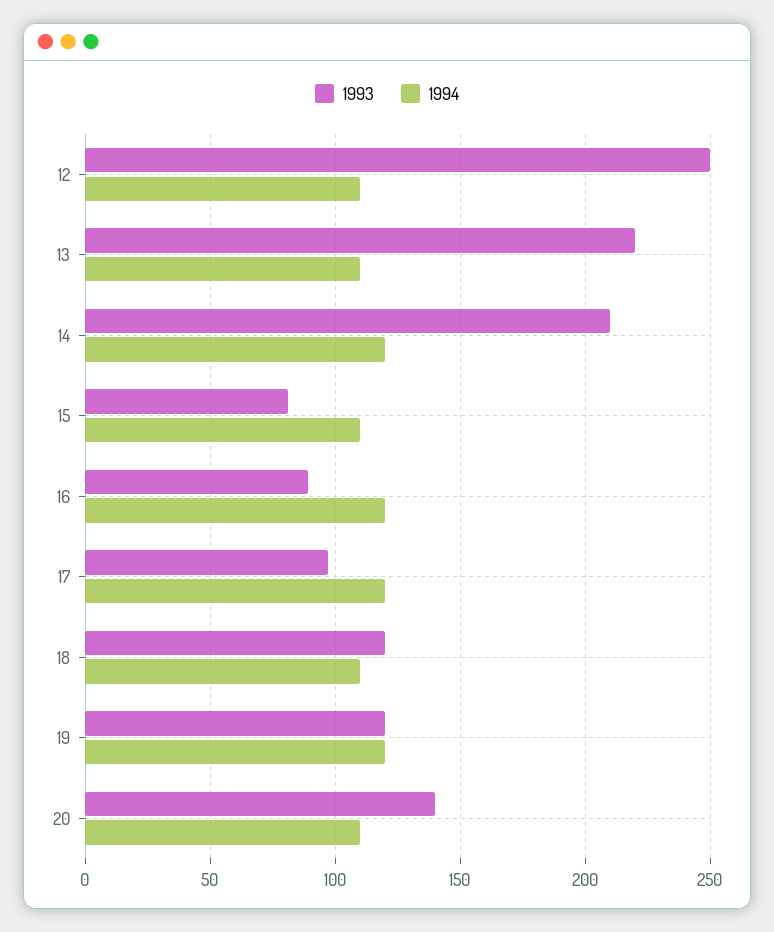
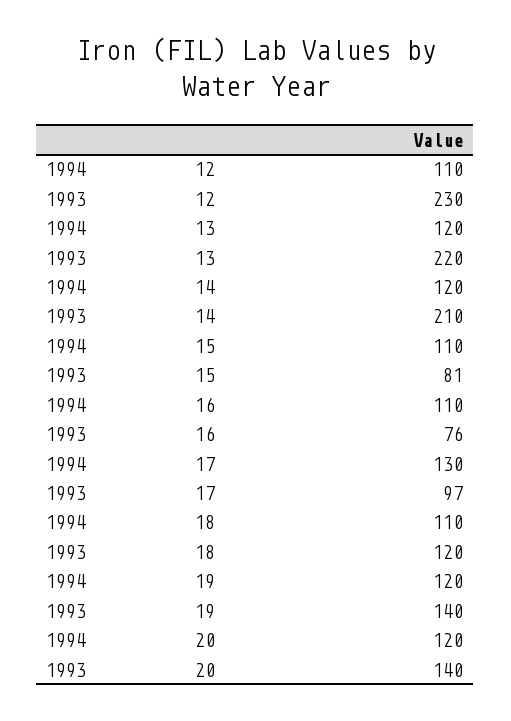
1993, 12: 250 -> 230
1994, 13: 110 -> 120
1993, 16: 90 -> 76
1994, 16: 120 -> 110
1994, 17: 120 -> 130
1993, 19: 120 -> 140
1994, 20: 110 -> 120

